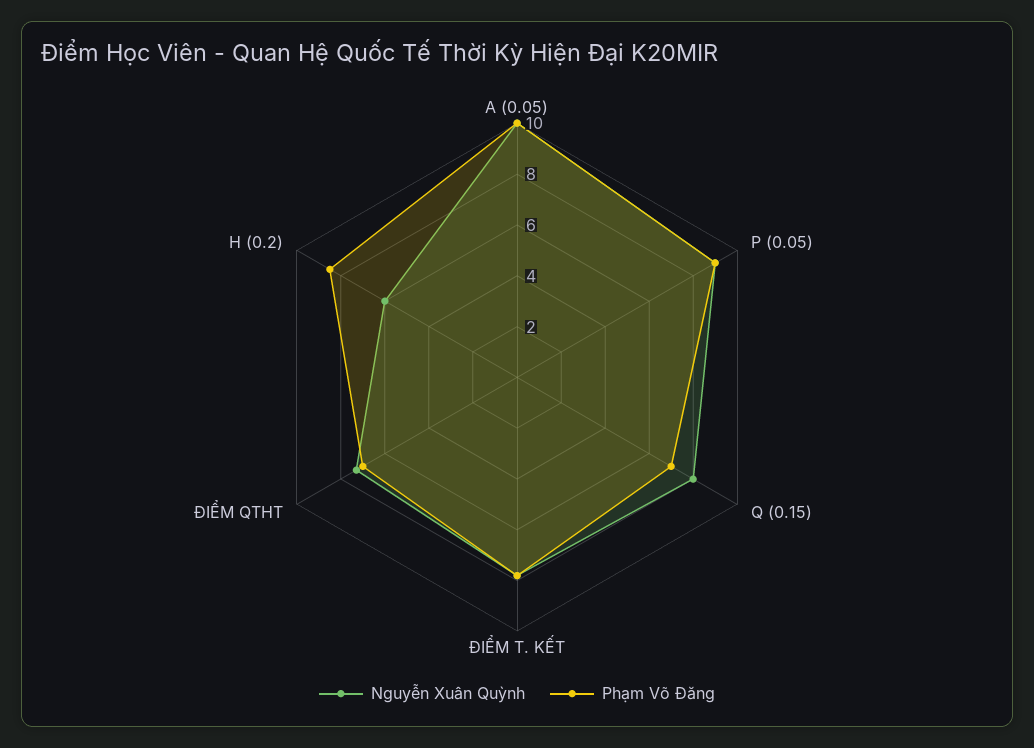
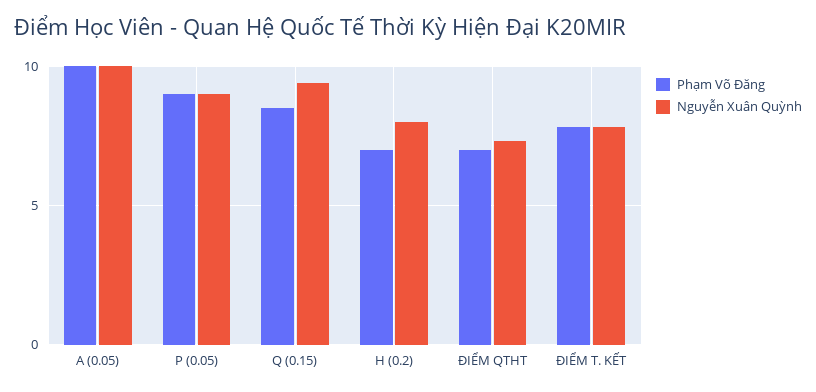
Nguyễn Xuân Quỳnh, Q (0.15): 8 -> 9.5
Phạm Võ Đăng, Q (0.15): 7 -> 8.5
Nguyễn Xuân Quỳnh, H (0.2): 6 -> 8
Phạm Võ Đăng, H (0.2): 8.5 -> 7

